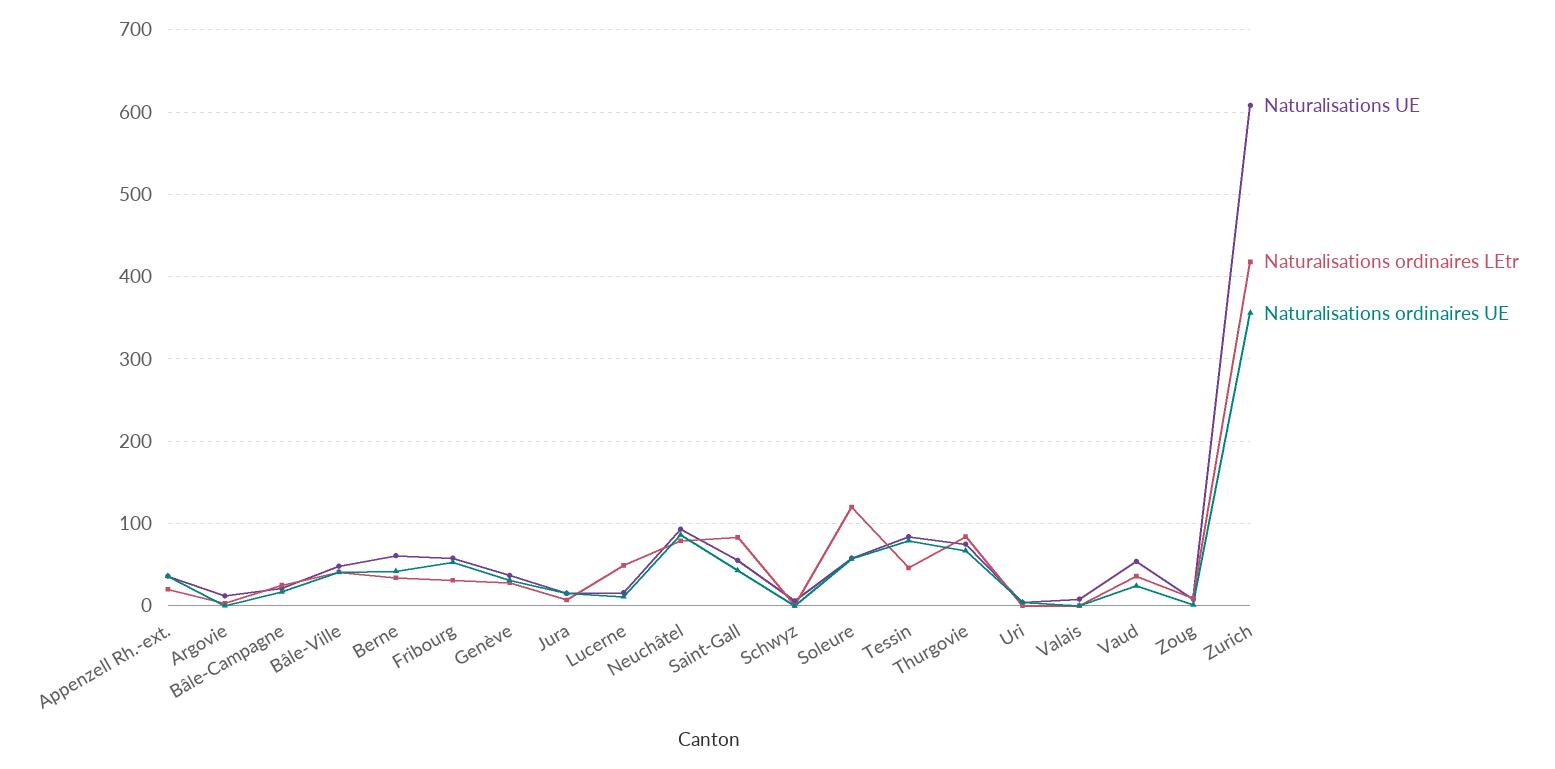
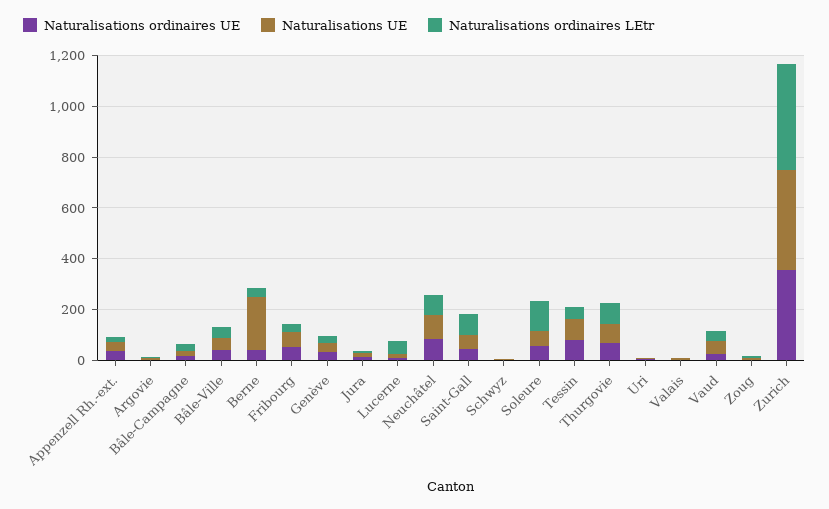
Naturalisations UE, Berne: 60 -> 200
Naturalisations UE, Zurich: 610 -> 400

